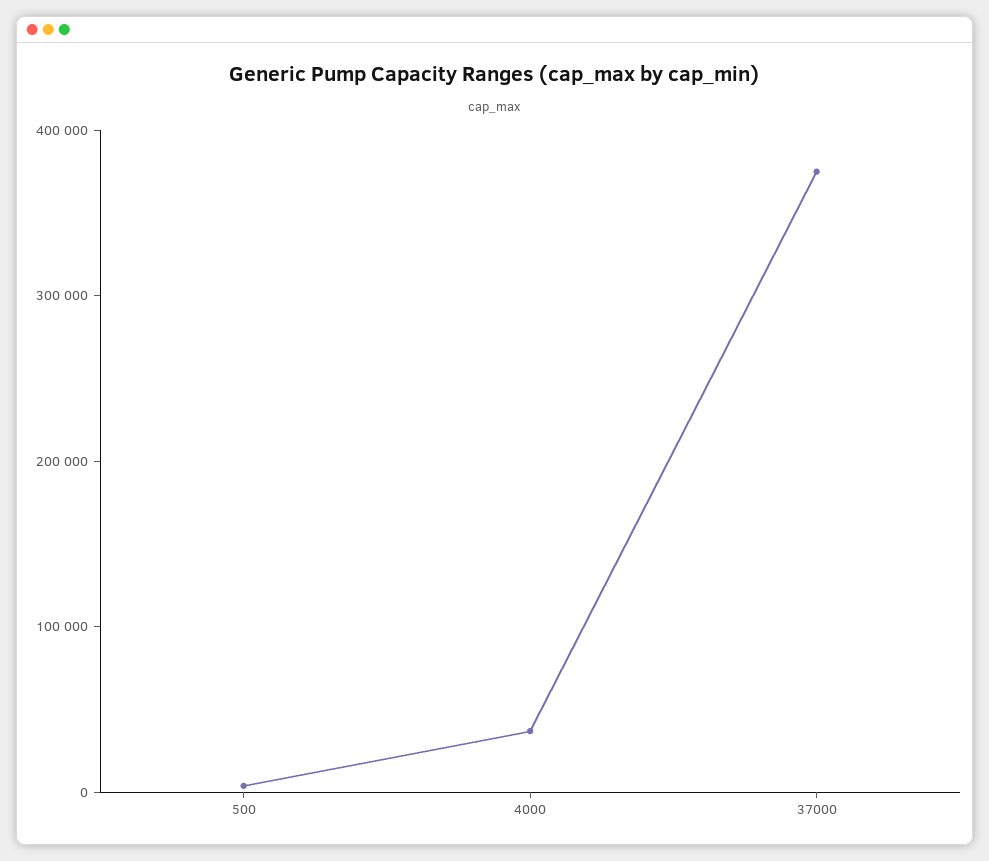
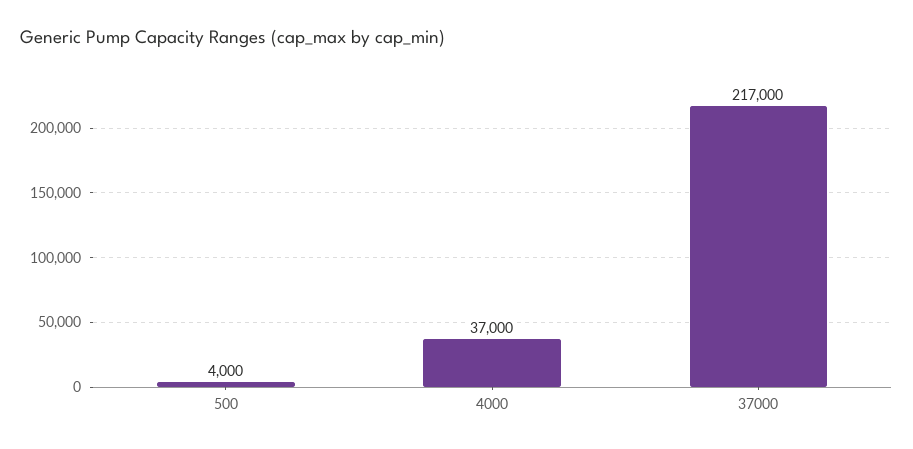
37000: 380000 -> 217000

